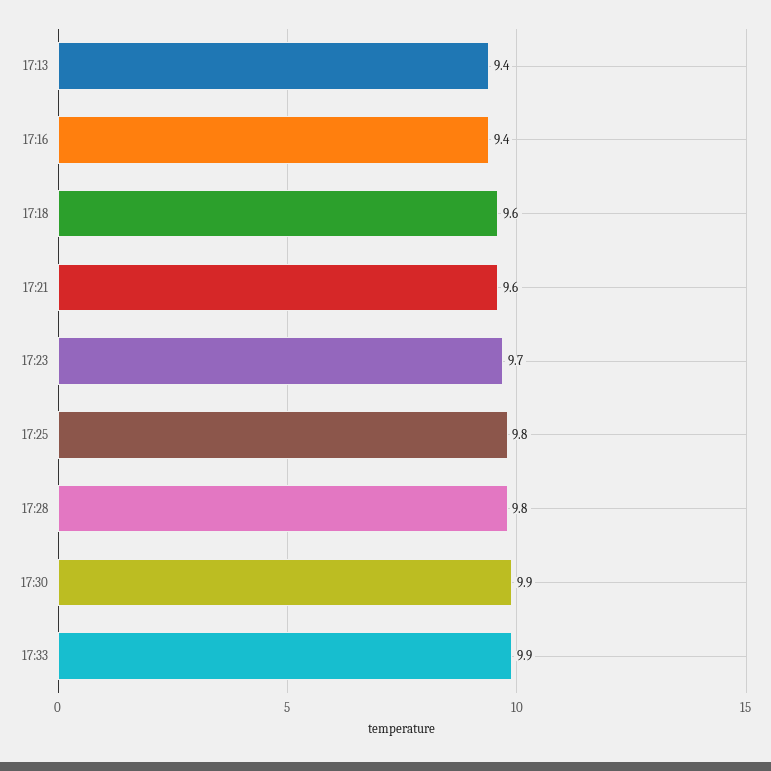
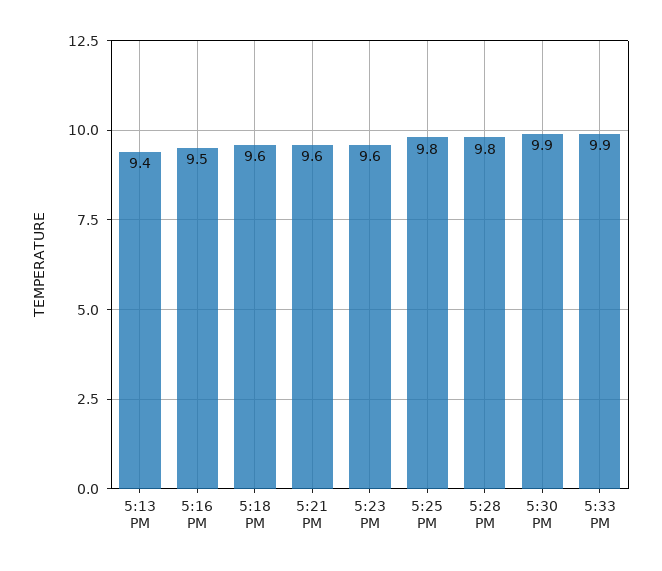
17:16: 9.4 -> 9.5
17:23: 9.7 -> 9.6

